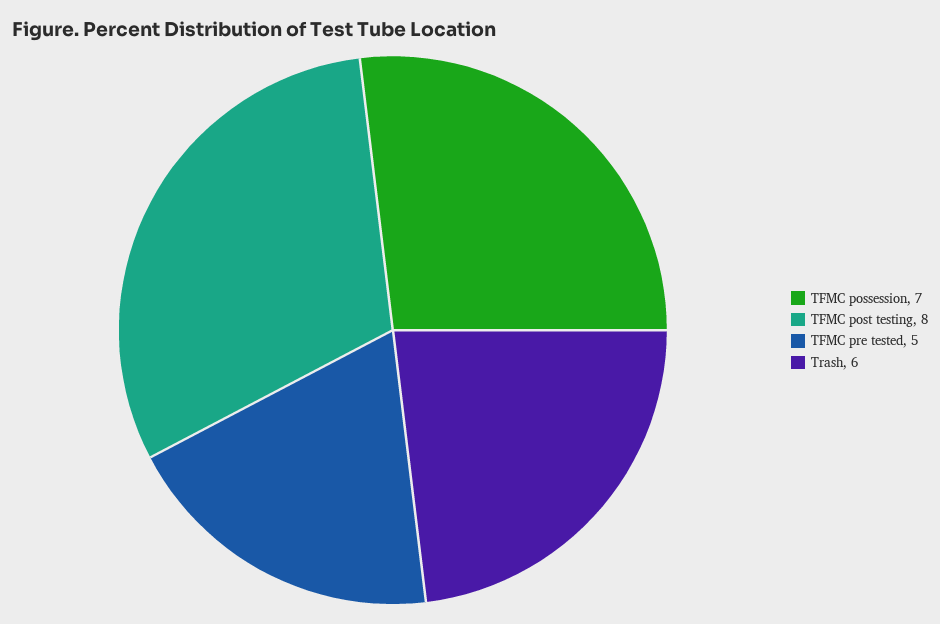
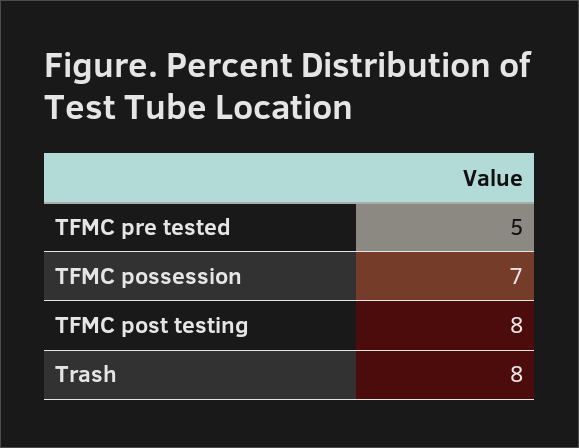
Trash: 6 -> 8

